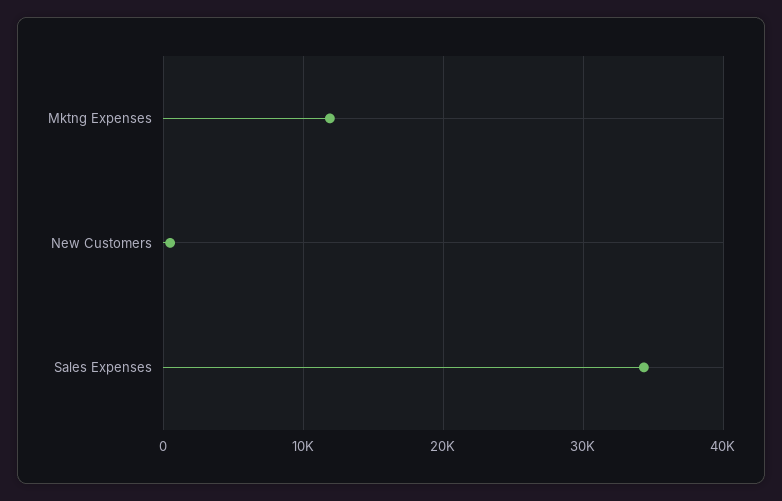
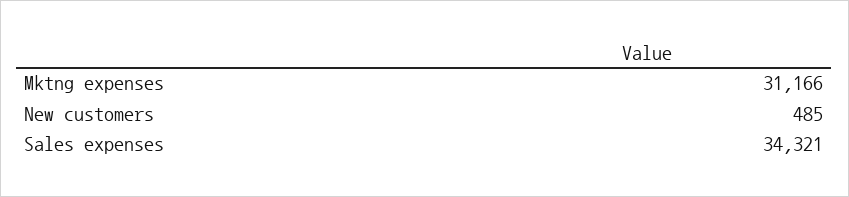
Mktng Expenses: 12000 -> 31166

